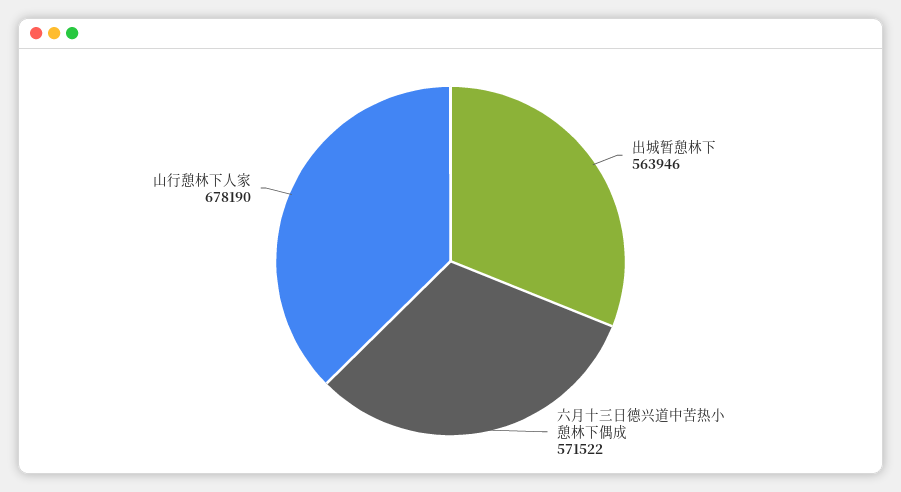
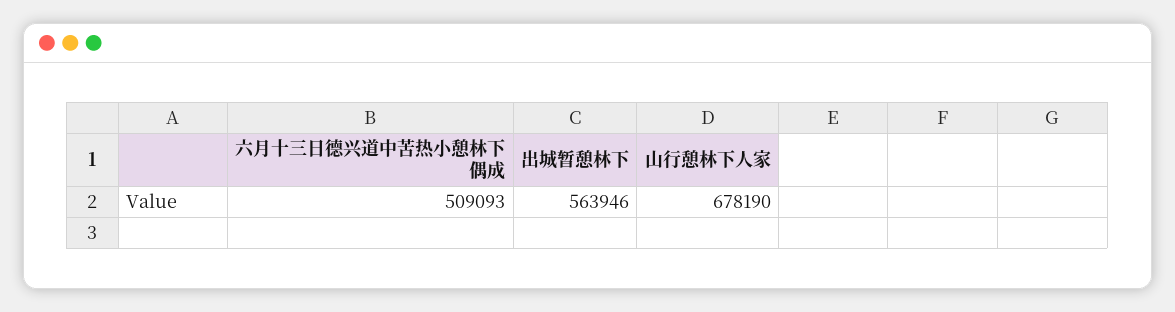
六月十三日德兴道中苦热小憩林下偶成: 571522 -> 509093

